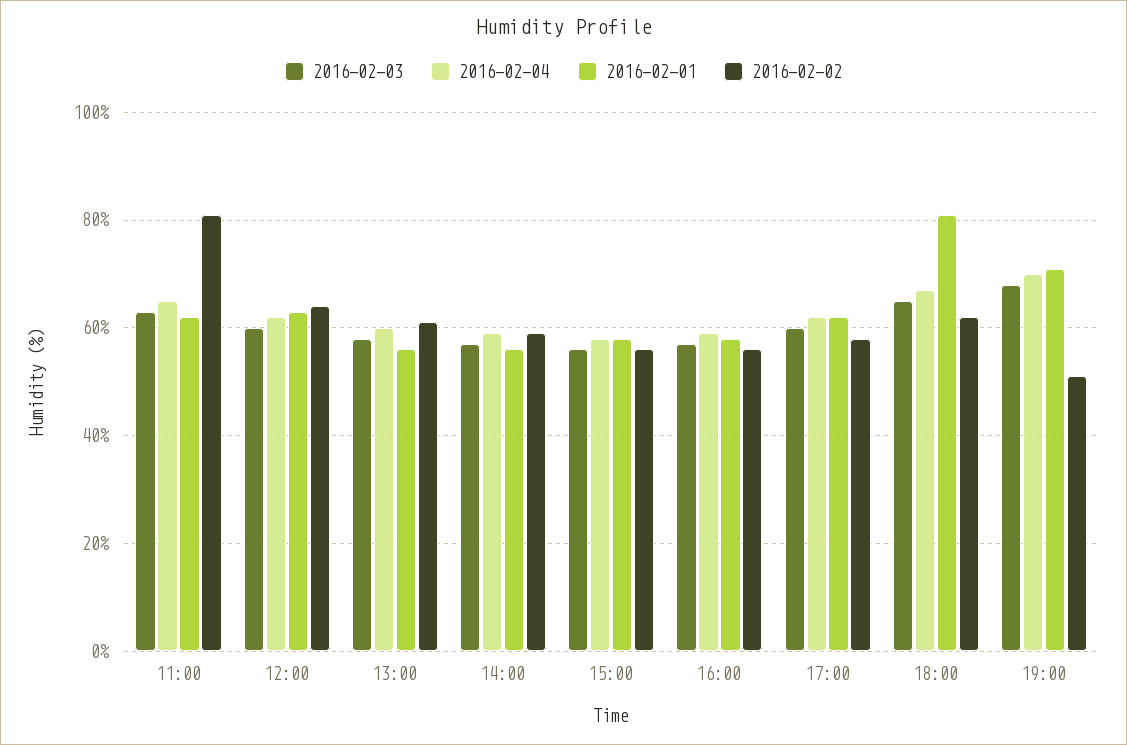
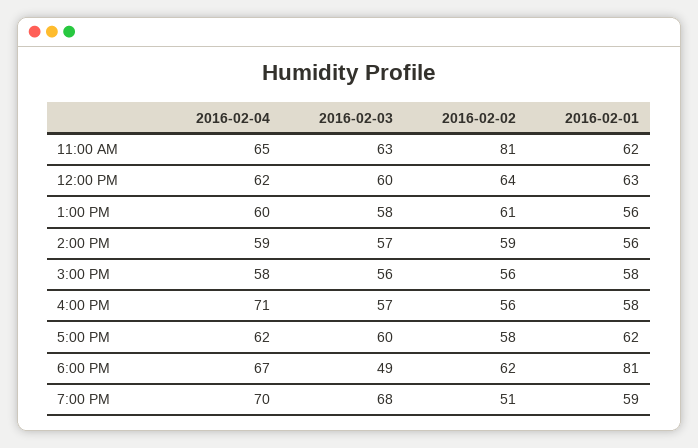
2016-02-04, 16:00: 60 -> 71
2016-02-03, 18:00: 65 -> 49
2016-02-01, 19:00: 70 -> 59

